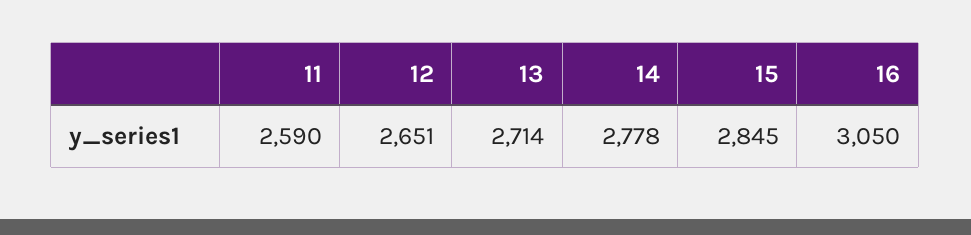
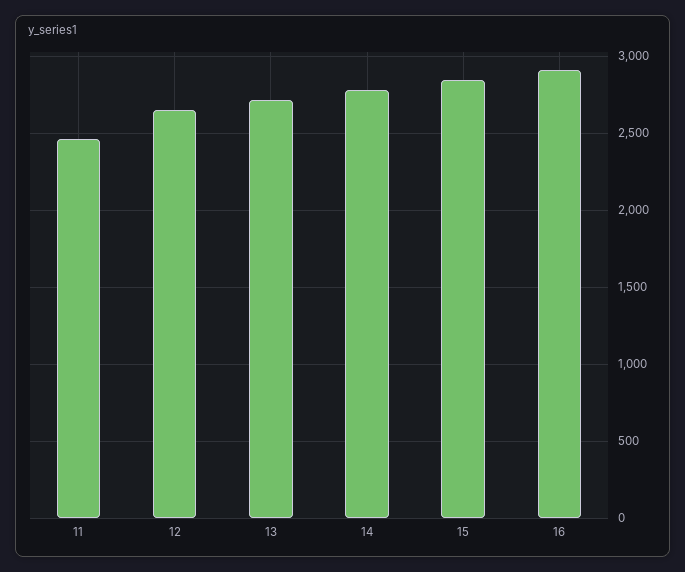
11: 2590 -> 2450
16: 3050 -> 2900

